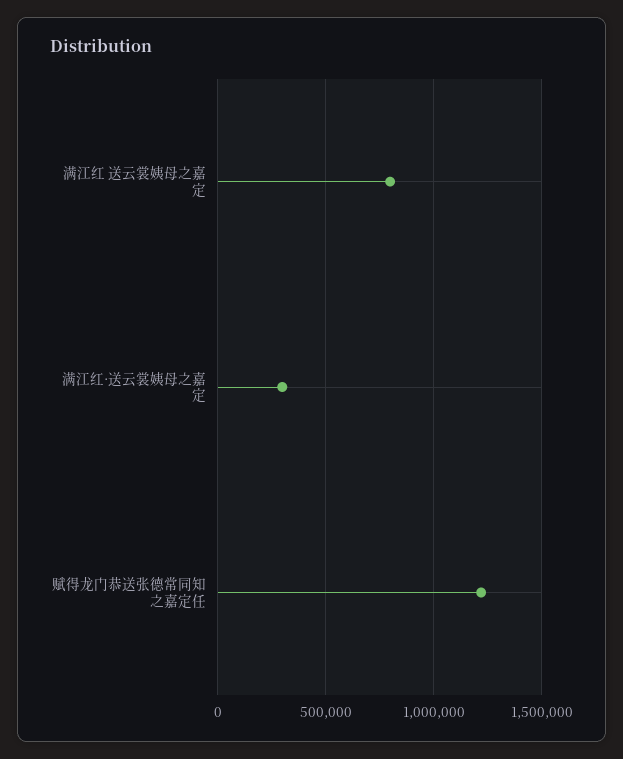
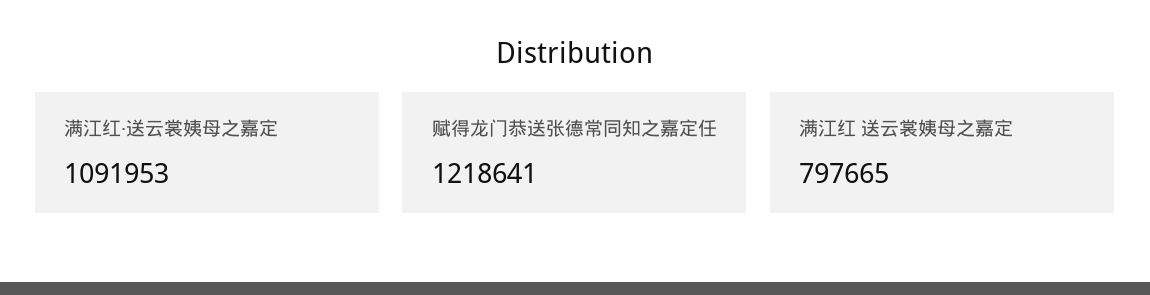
满江红·送云裳姨母之嘉定: 300000 -> 1091953

